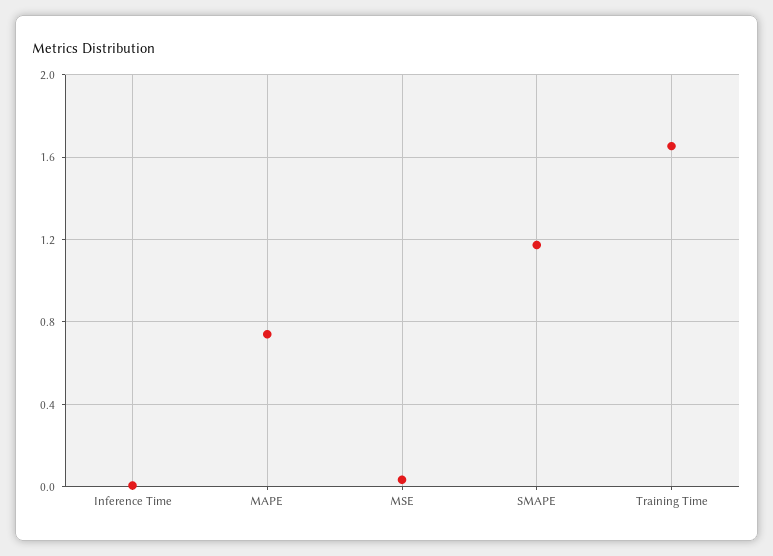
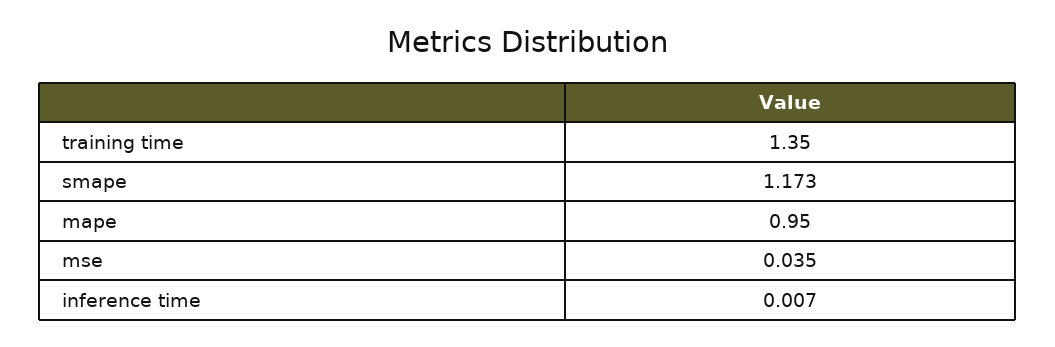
MAPE: 0.75 -> 0.95
Training Time: 1.65 -> 1.35

